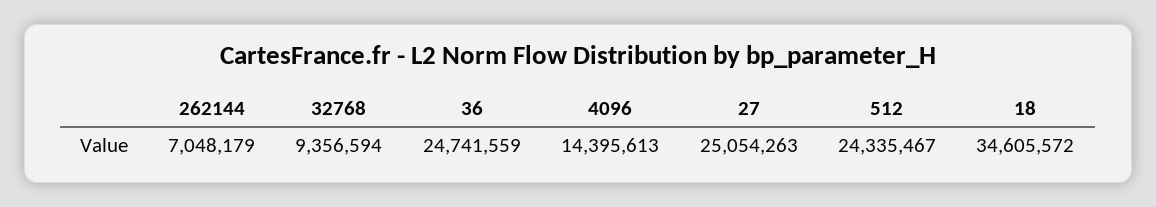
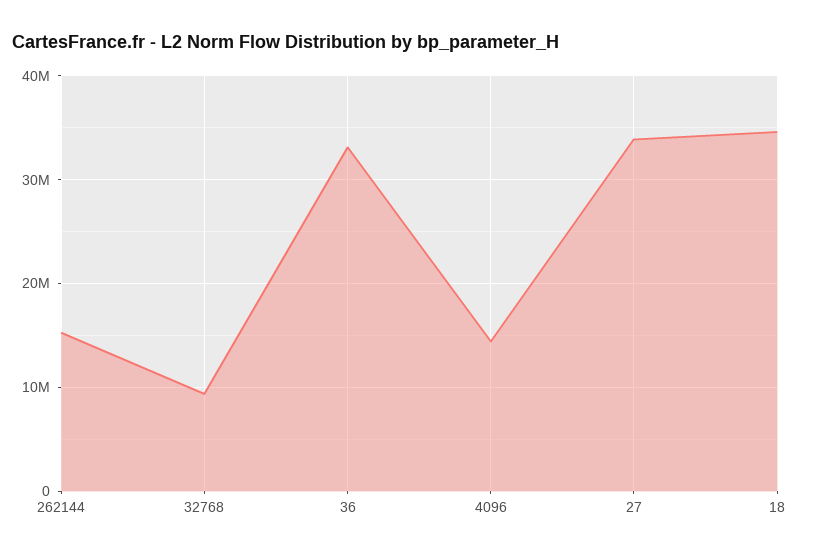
262144: 7048179 -> 15000000
36: 24741559 -> 33000000
27: 25054263 -> 34000000
512: 24335467 -> none

